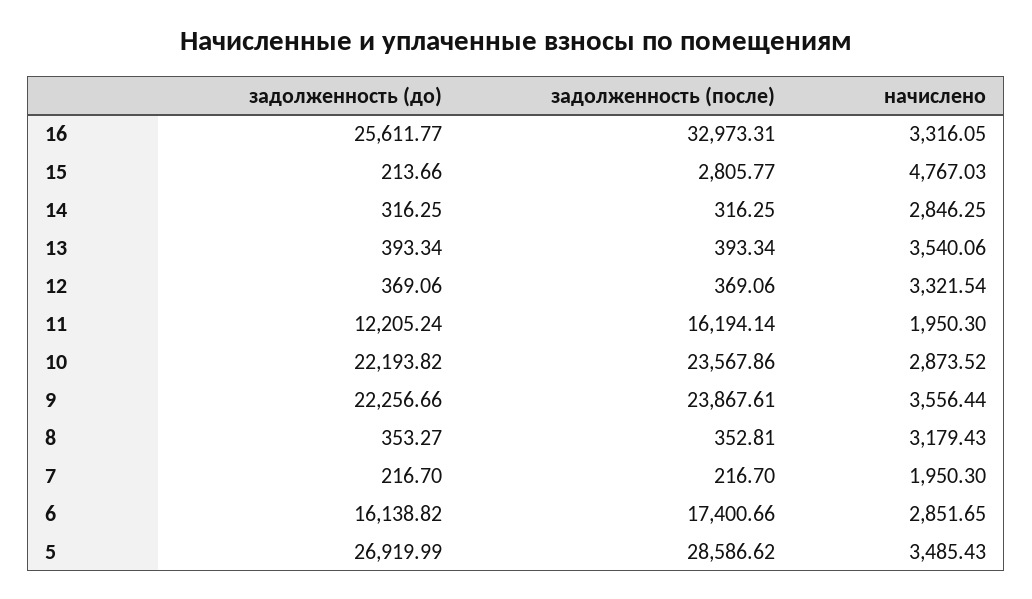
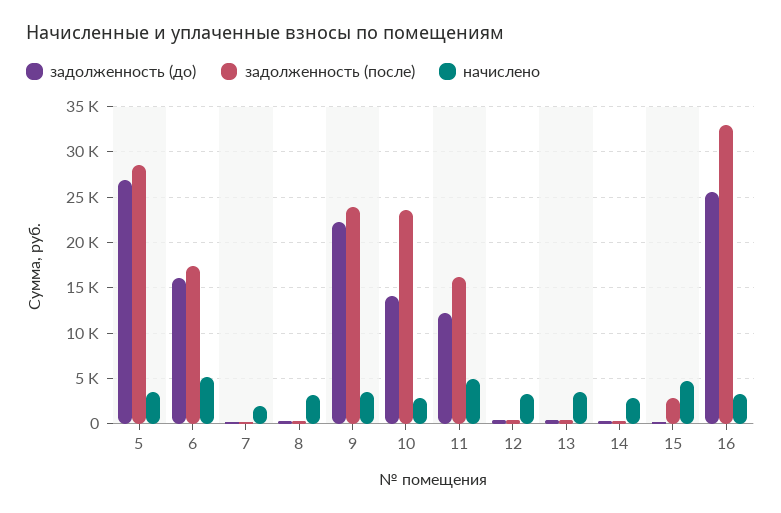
начислено, 11: 1950.3 -> 5000
задолженность (до), 10: 22193.82 -> 14000
начислено, 6: 2851.65 -> 5000

